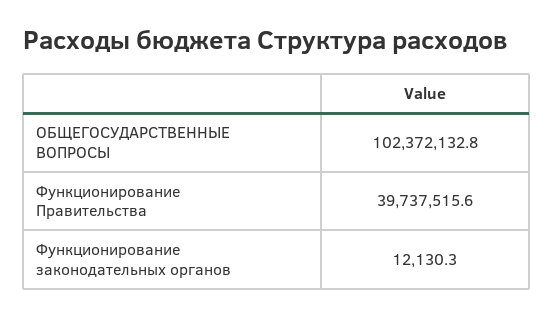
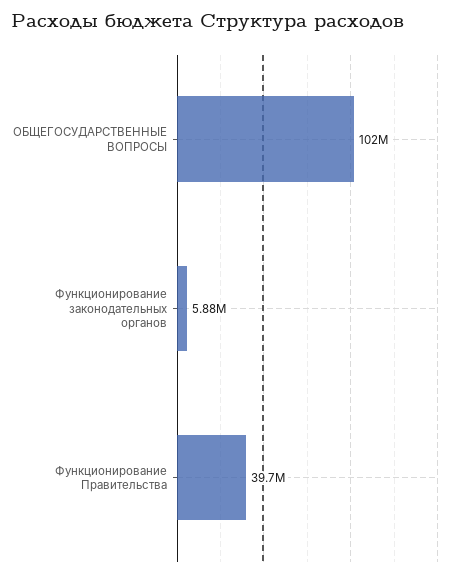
Функционирование законодательных органов: 12130.3 -> 5880000

